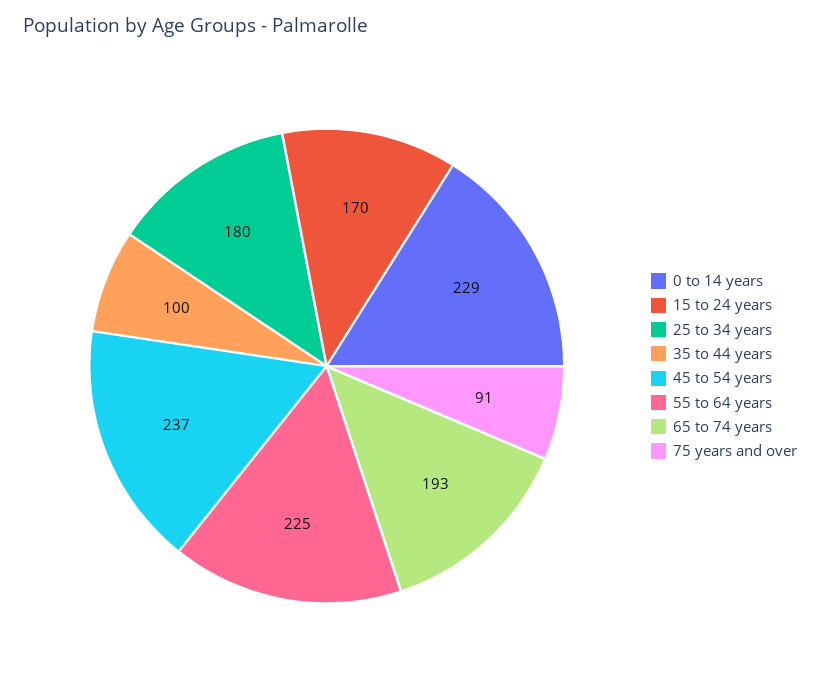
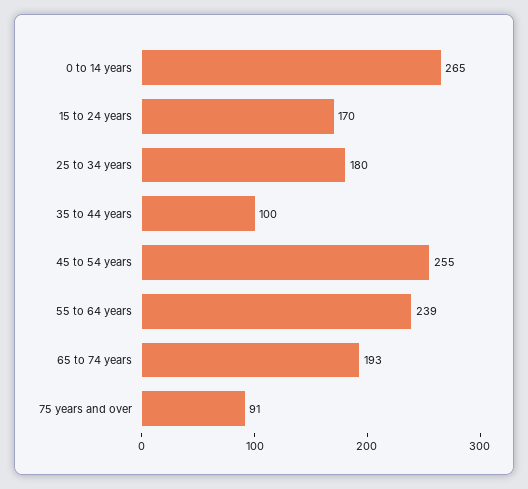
0 to 14 years: 229 -> 265
45 to 54 years: 237 -> 255
55 to 64 years: 225 -> 239

